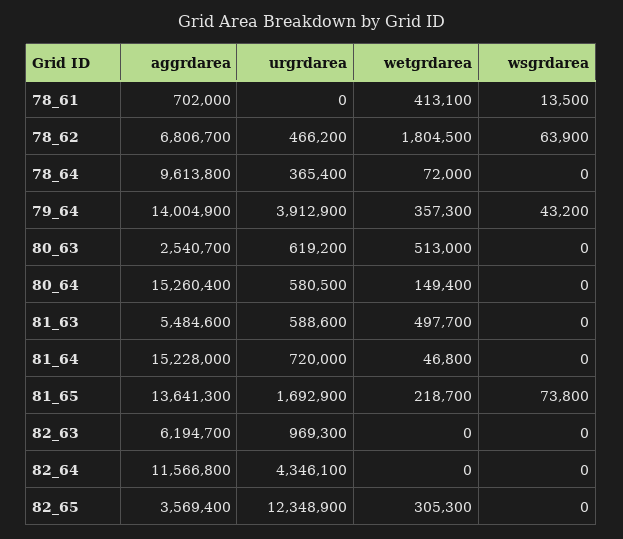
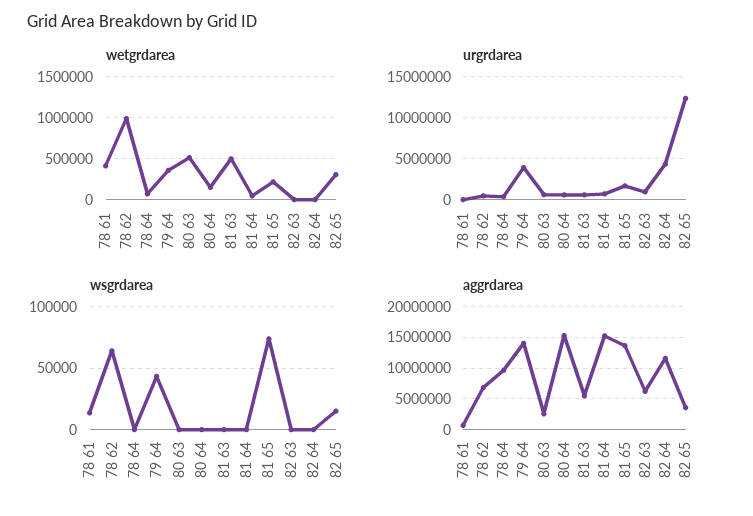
wetgrdarea, 78_62: 1804500 -> 1000000
wsgrdarea, 82_65: 0 -> 15000

